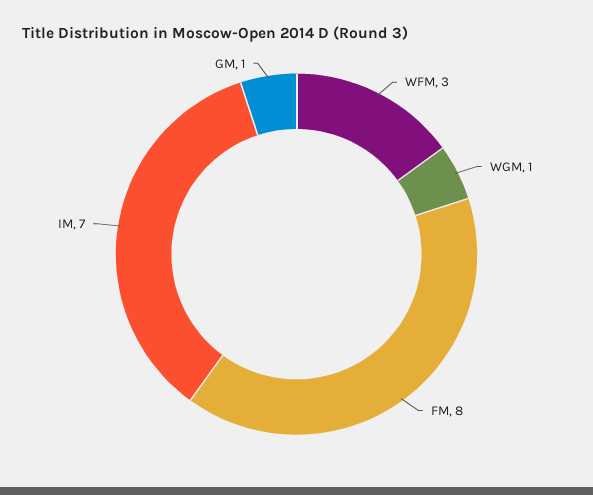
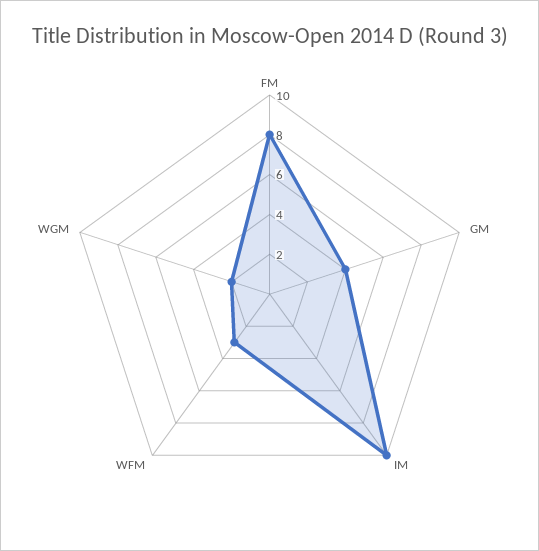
WGM: 1 -> 2
IM: 7 -> 10
GM: 1 -> 4

